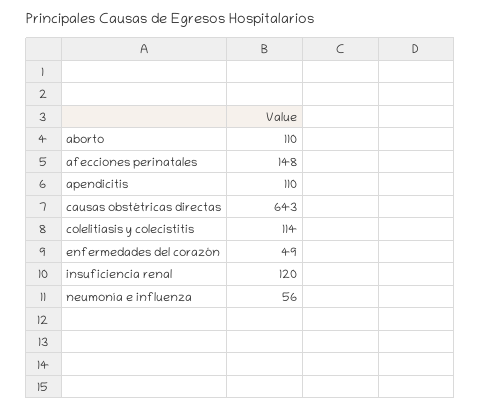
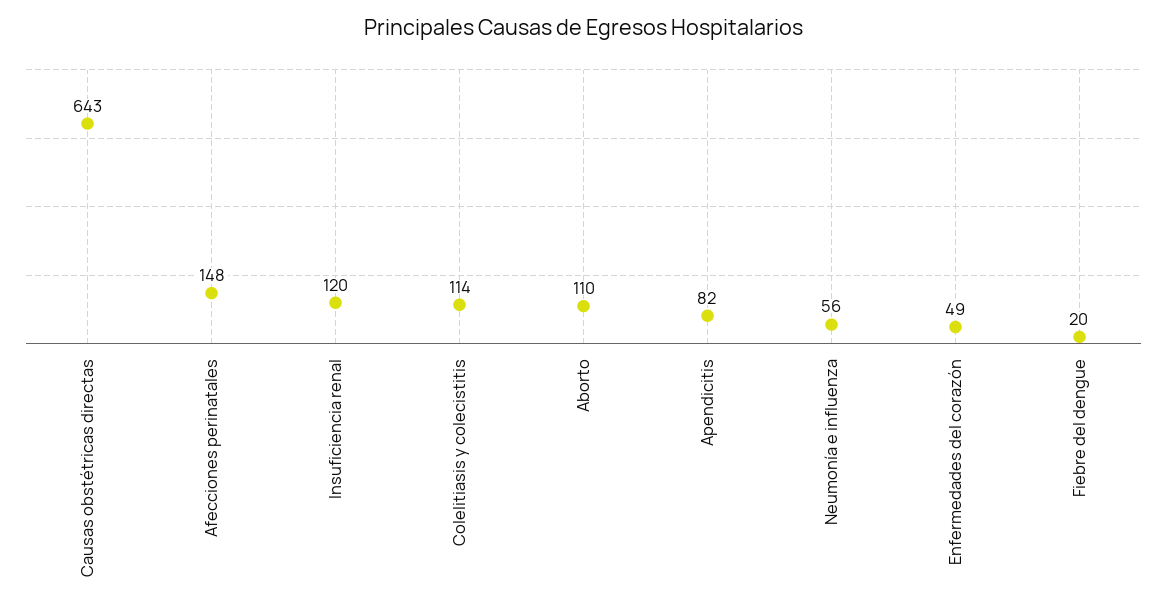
apendicitis: 110 -> 82
Fiebre del dengue: none -> 20

